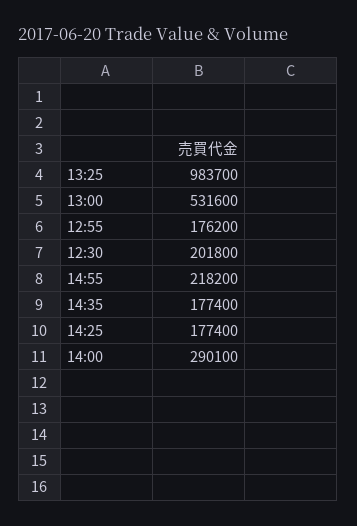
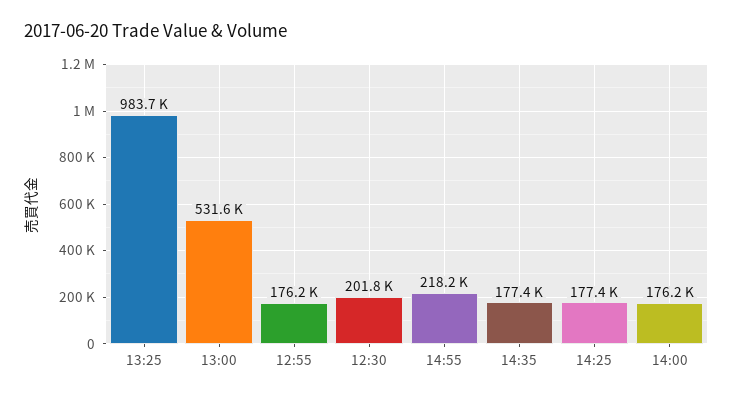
14:00: 290100 -> 176200

